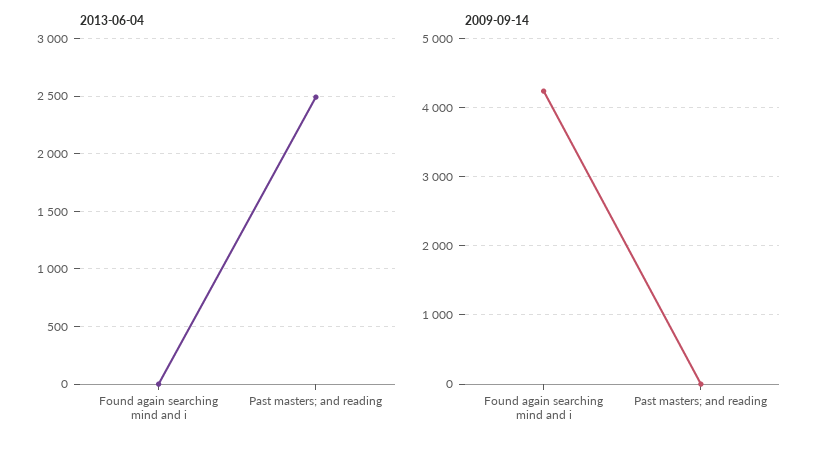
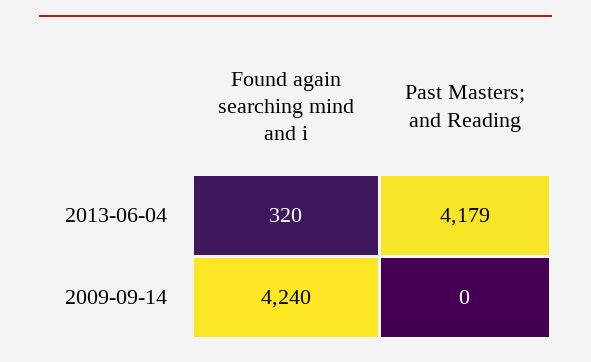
2013-06-04, Found again searching mind and i: 0 -> 320
2013-06-04, Past masters; and reading: 2500 -> 4179

